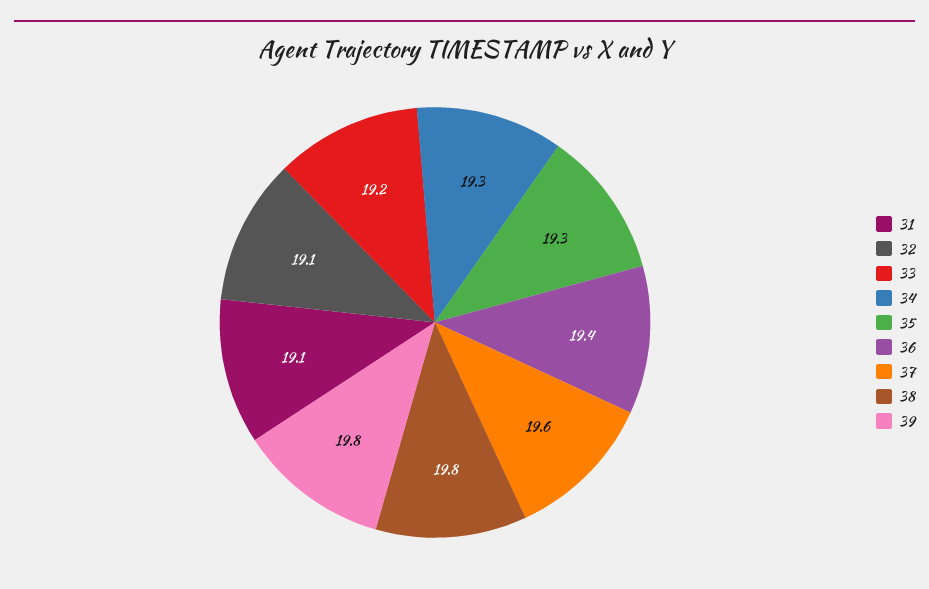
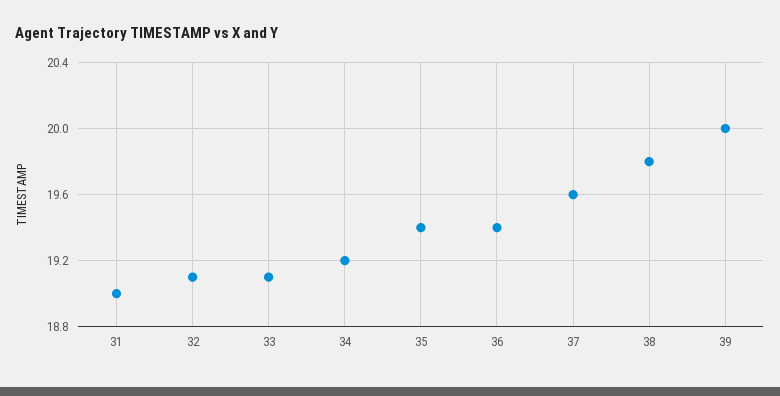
31: 19.1 -> 19
33: 19.2 -> 19.1
34: 19.3 -> 19.2
35: 19.3 -> 19.4
39: 19.8 -> 20

